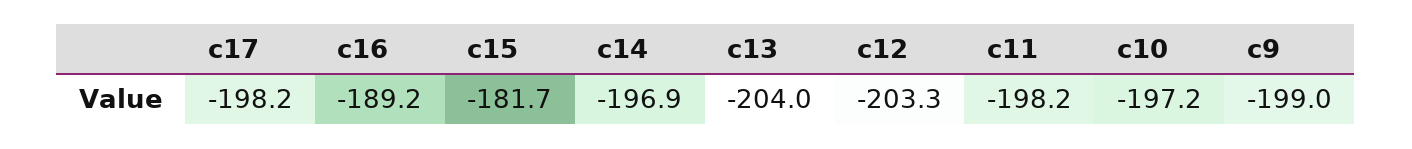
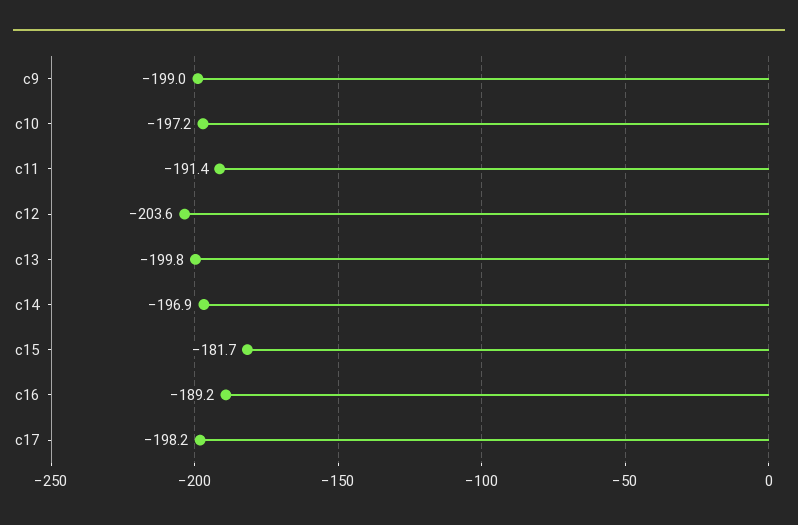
c13: -204 -> -199.8
c12: -203.3 -> -203.6
c11: -198.2 -> -191.4

